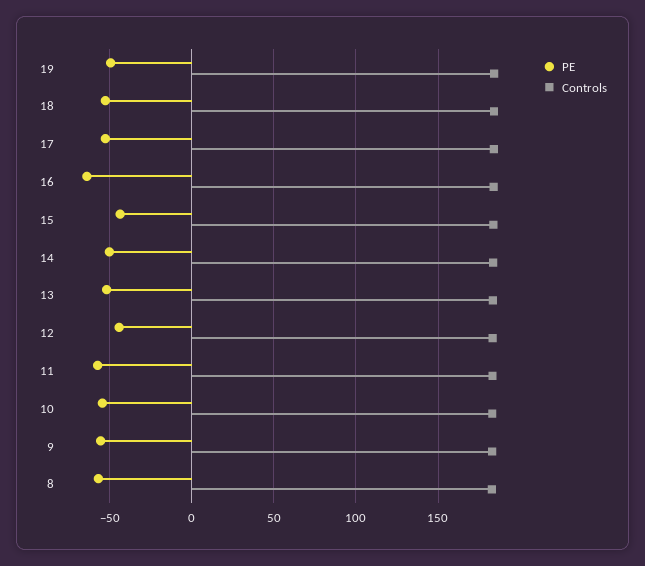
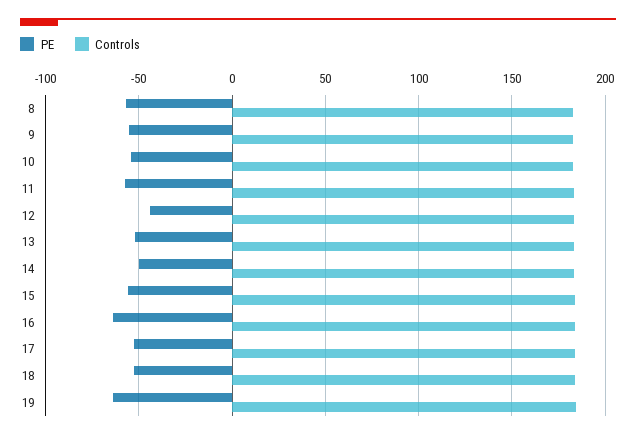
PE, 19: -50 -> -65
PE, 15: -45 -> -55

